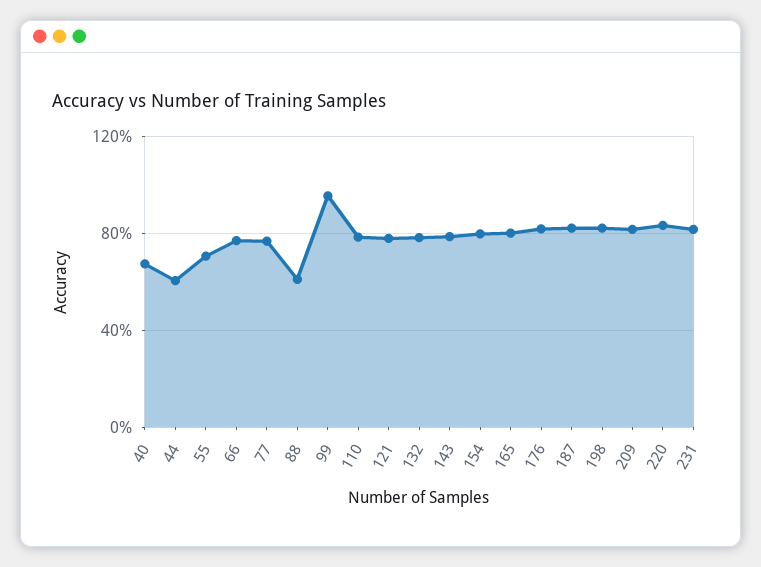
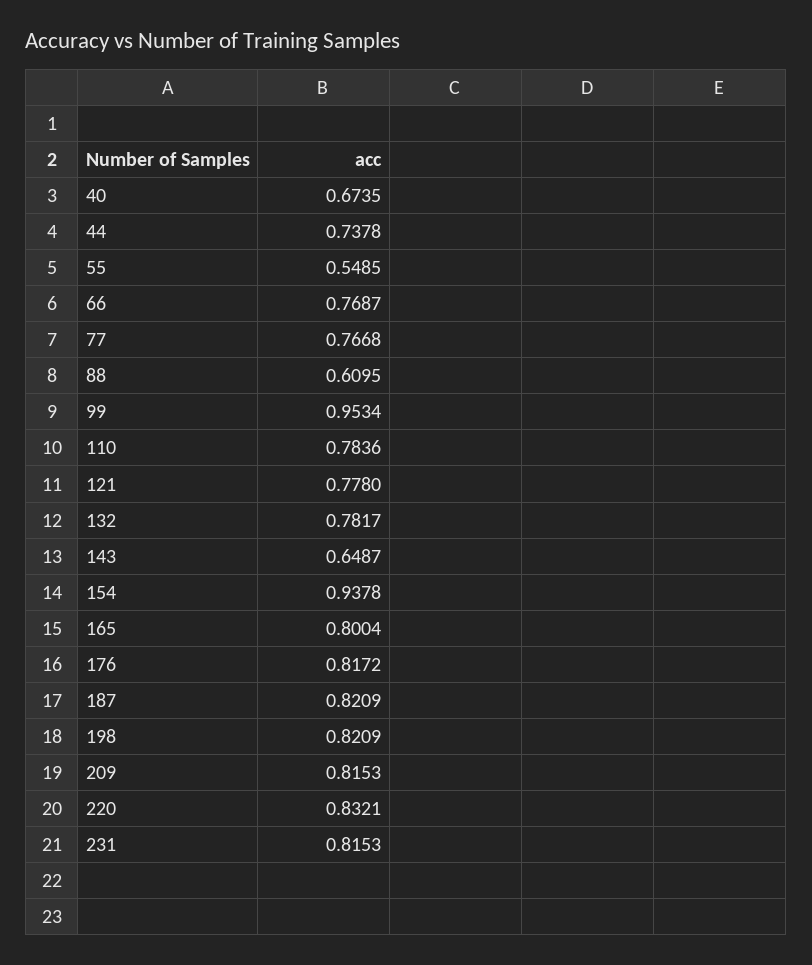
44: 0.6 -> 0.7378
55: 0.7 -> 0.5485
143: 0.8 -> 0.6487
154: 0.8 -> 0.9378

